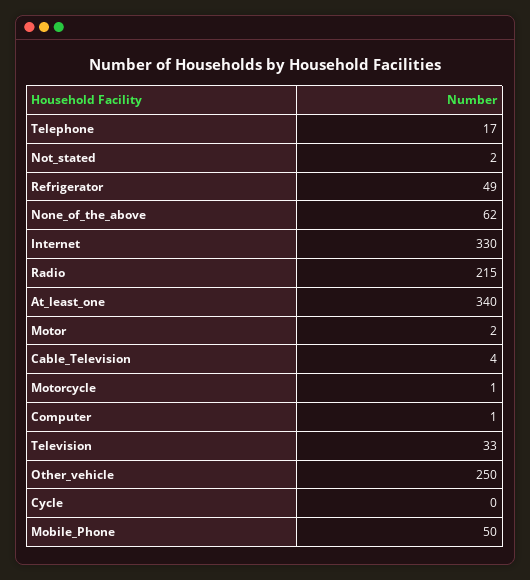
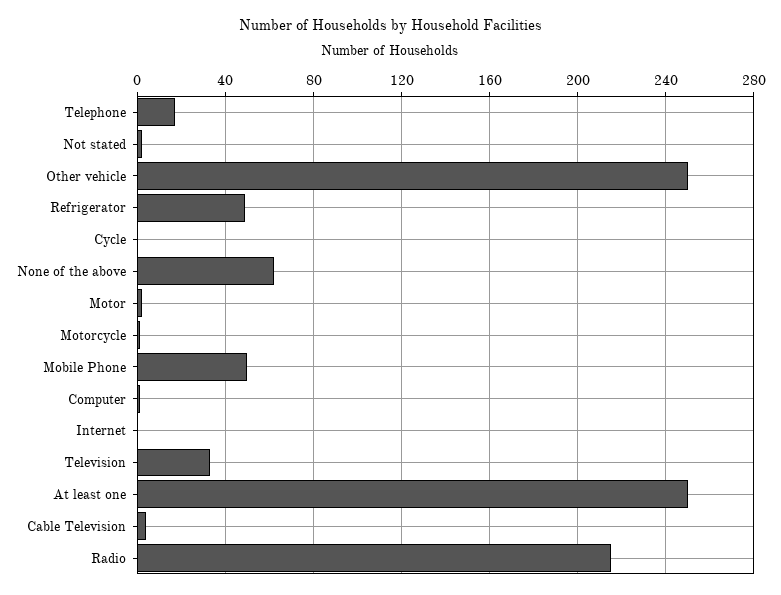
Internet: 330 -> 0
At_least_one: 340 -> 250

